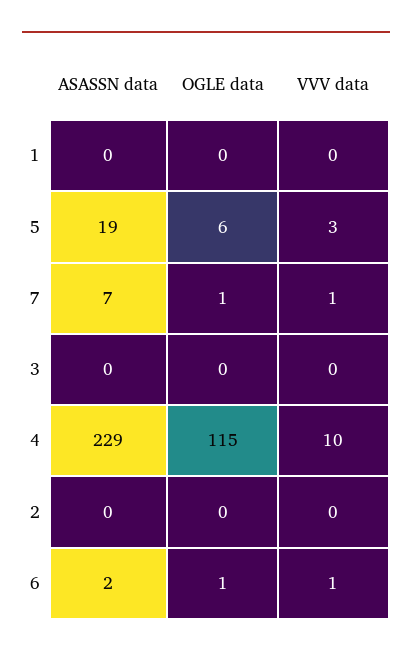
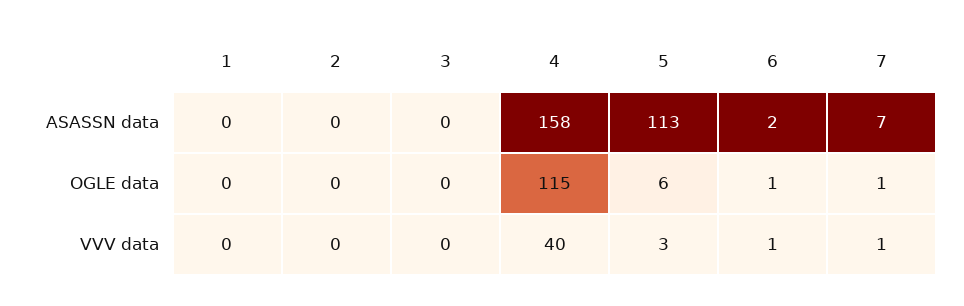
ASASSN data, 5: 19 -> 113
ASASSN data, 4: 229 -> 158
VVV data, 4: 10 -> 40

